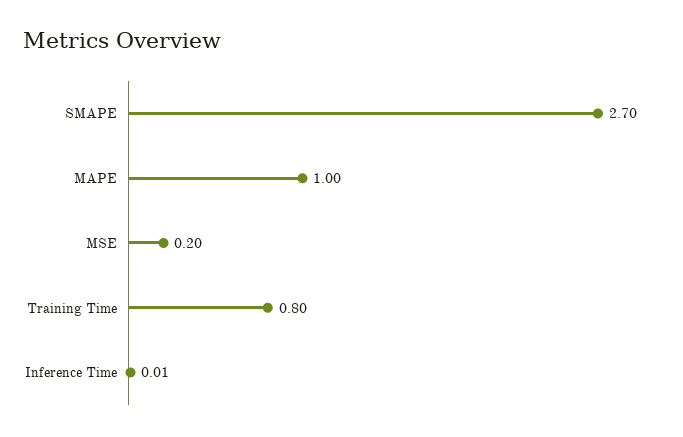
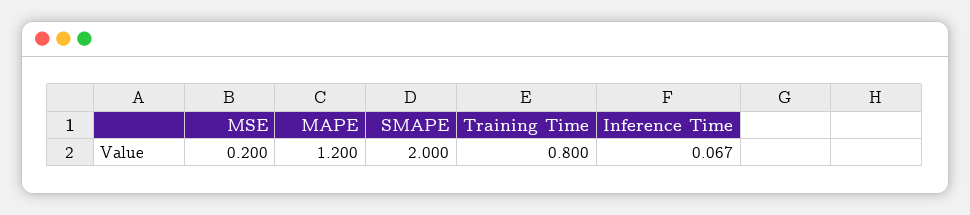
SMAPE: 2.7 -> 2
MAPE: 1 -> 1.2
Inference Time: 0.01 -> 0.067

